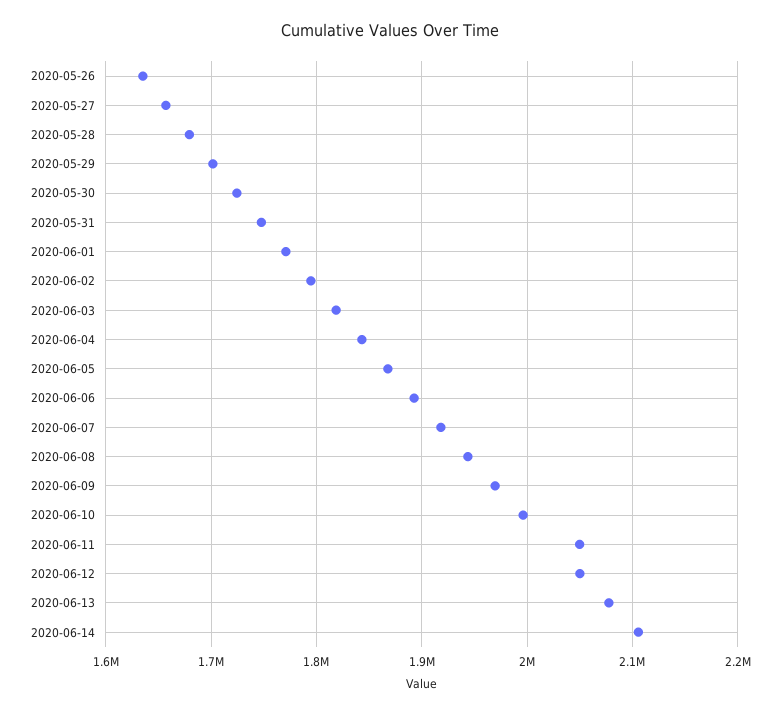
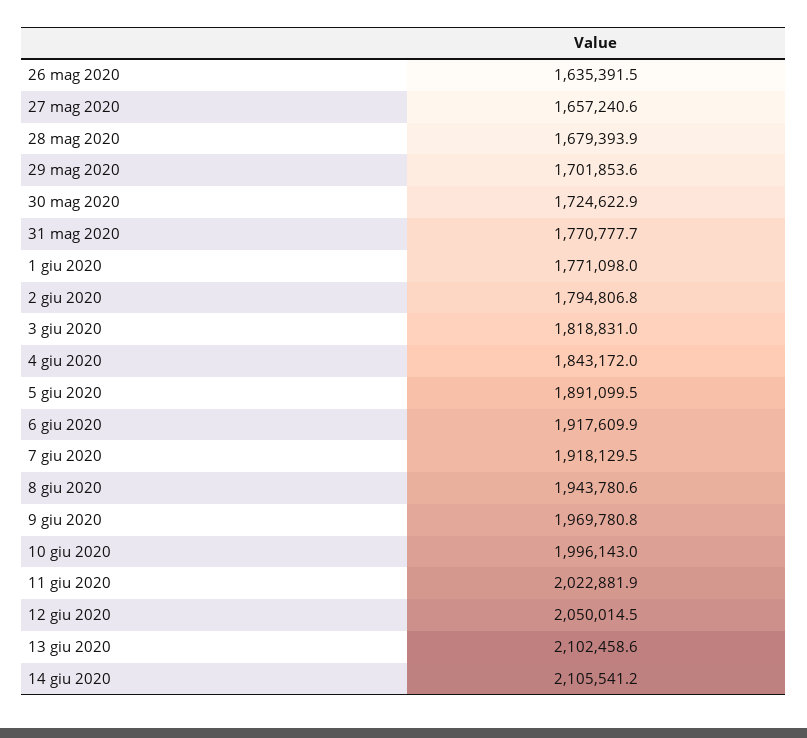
2020-05-31: 1750000 -> 1770777.7
2020-06-05: 1870000 -> 1891099.5
2020-06-06: 1890000 -> 1917609.9
2020-06-11: 2050000 -> 2022881.9
2020-06-13: 2080000 -> 2102458.6

